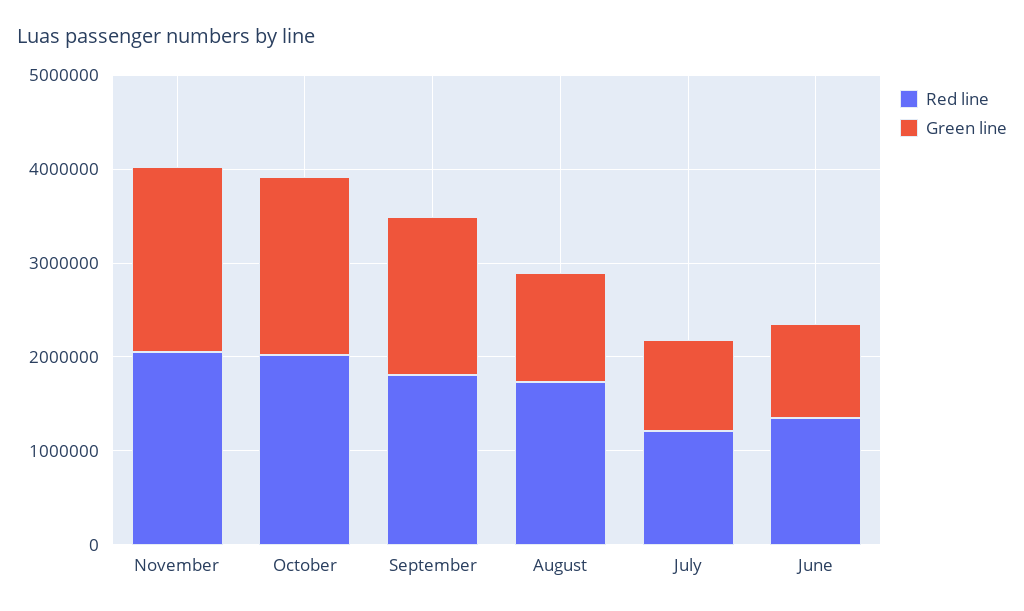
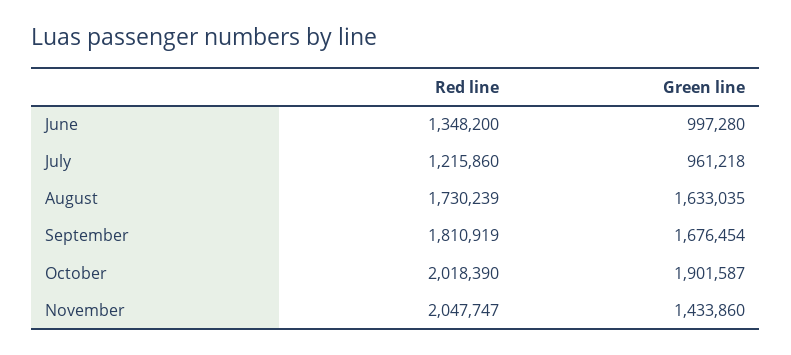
Green line, November: 2000000 -> 1433860
Green line, August: 1200000 -> 1633035

